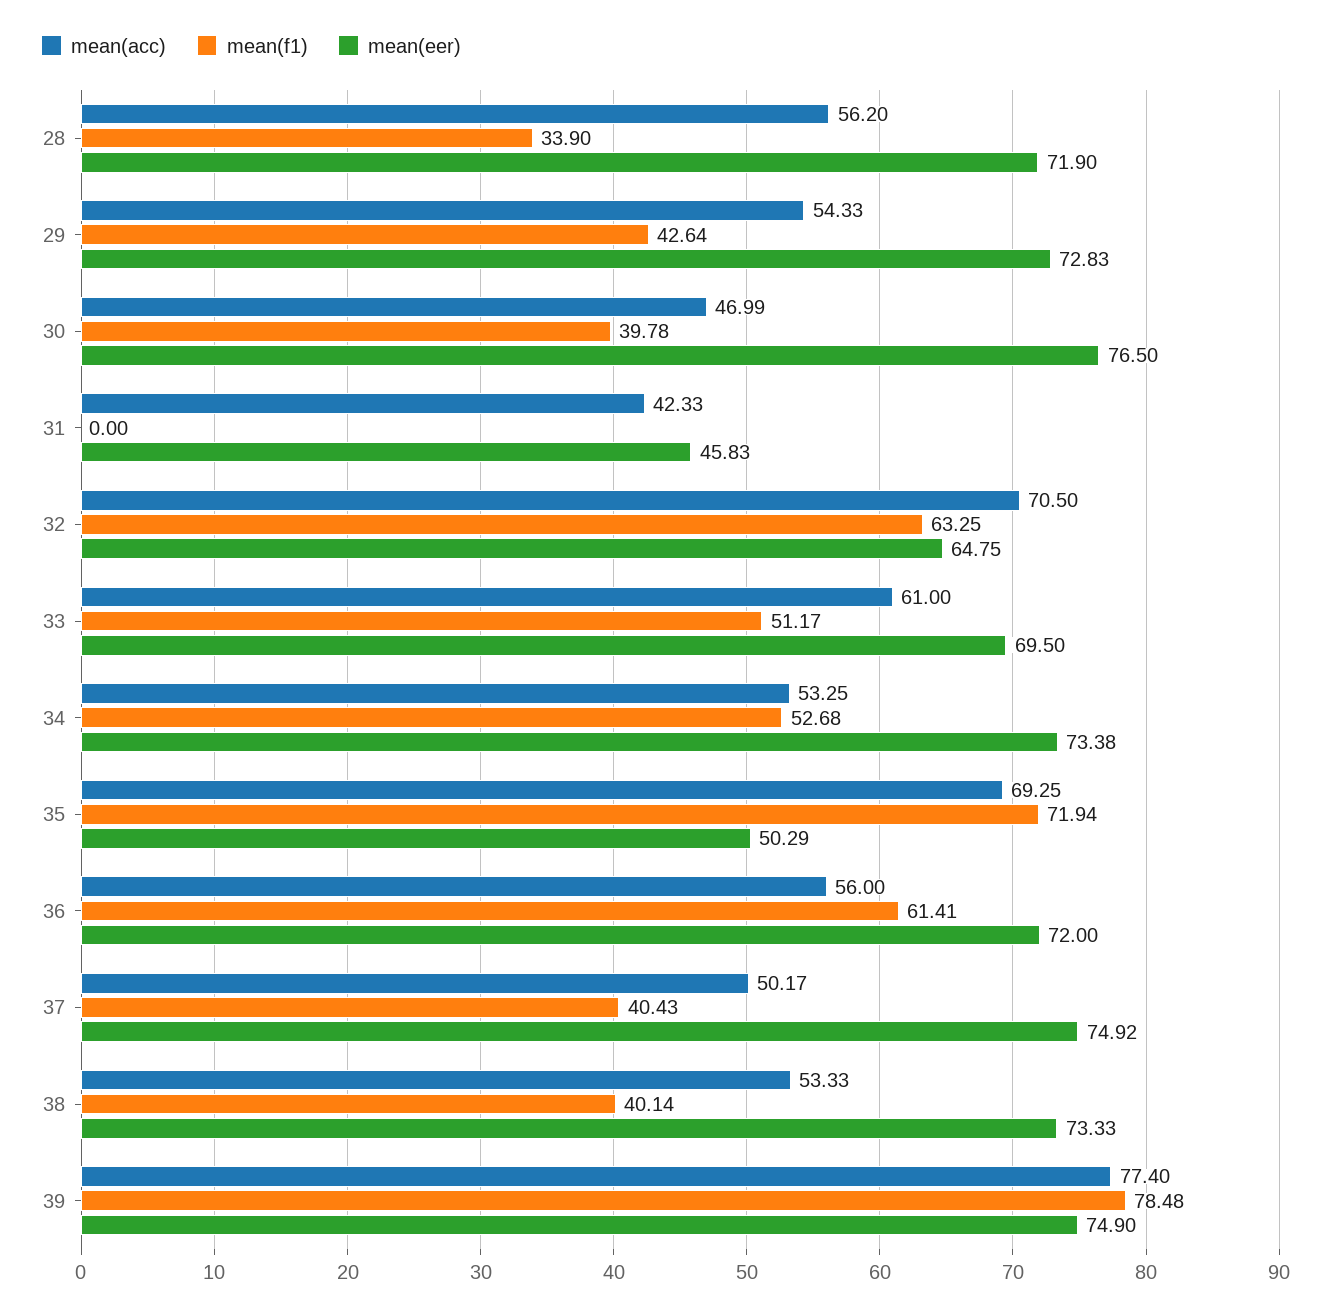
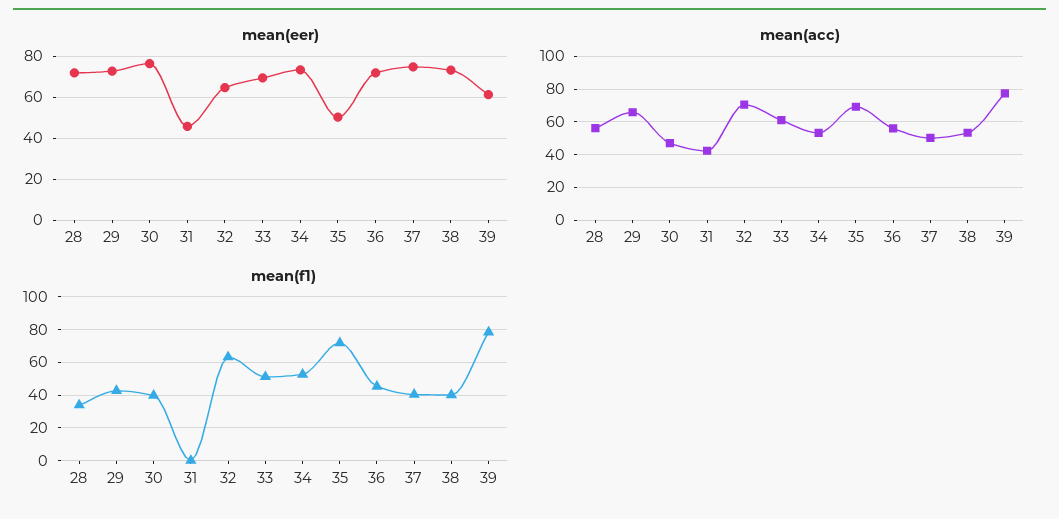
mean(acc), 29: 54.33 -> 65
mean(f1), 36: 61.41 -> 45
mean(eer), 39: 74.9 -> 60

